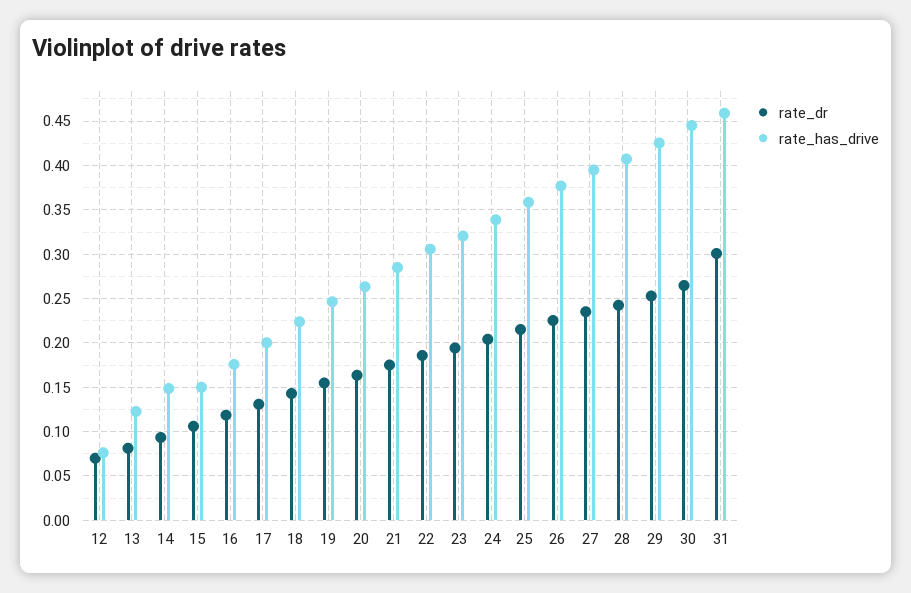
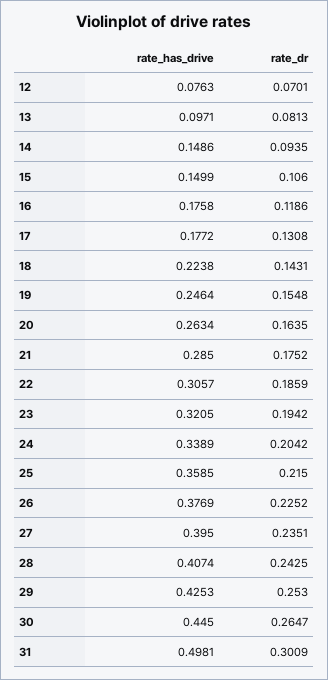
rate_has_drive, 13: 0.12 -> 0.0971
rate_has_drive, 17: 0.2 -> 0.1772
rate_has_drive, 31: 0.46 -> 0.4981

